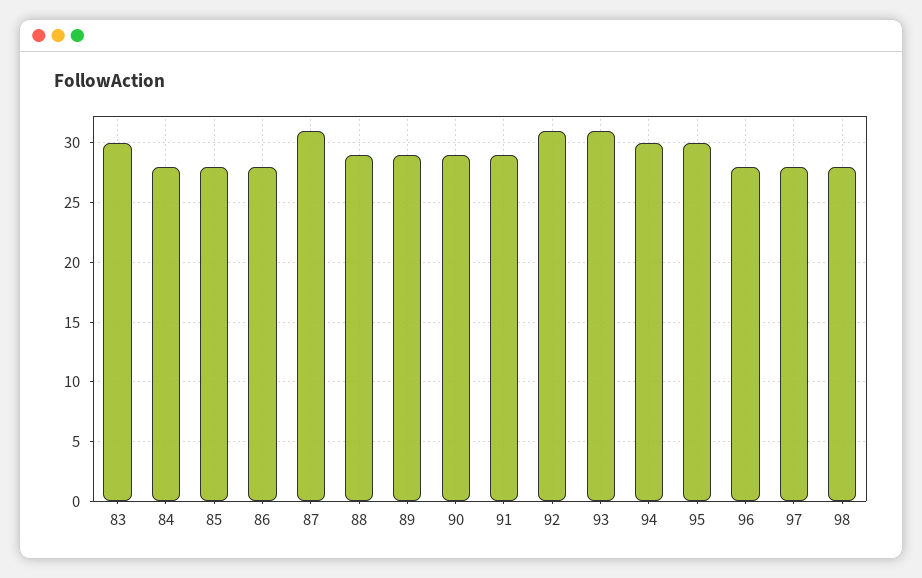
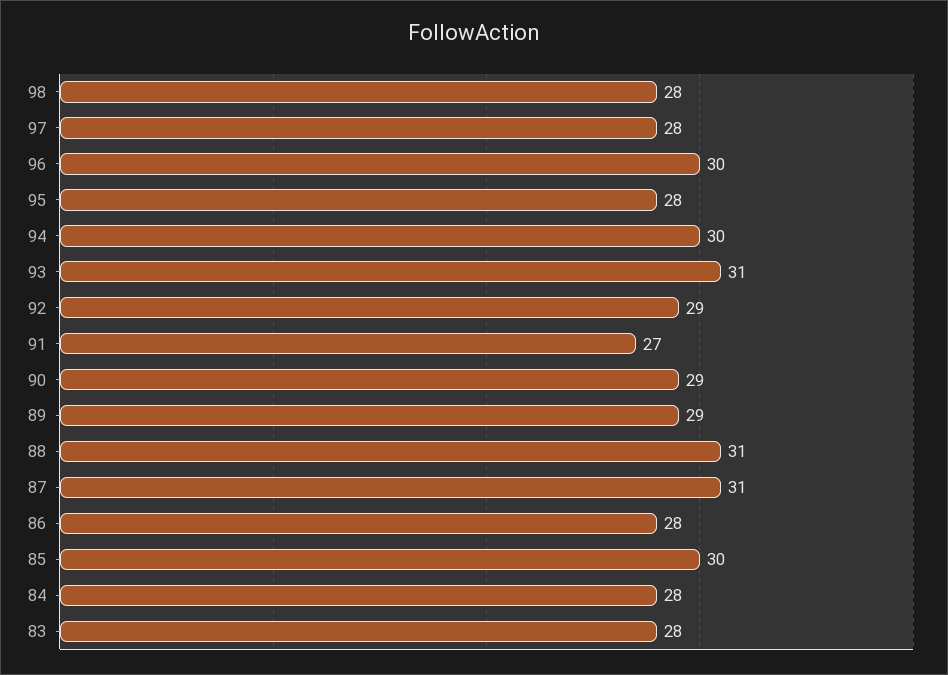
83: 30 -> 28
85: 28 -> 30
88: 29 -> 31
91: 29 -> 27
92: 31 -> 29
95: 30 -> 28
96: 28 -> 30

